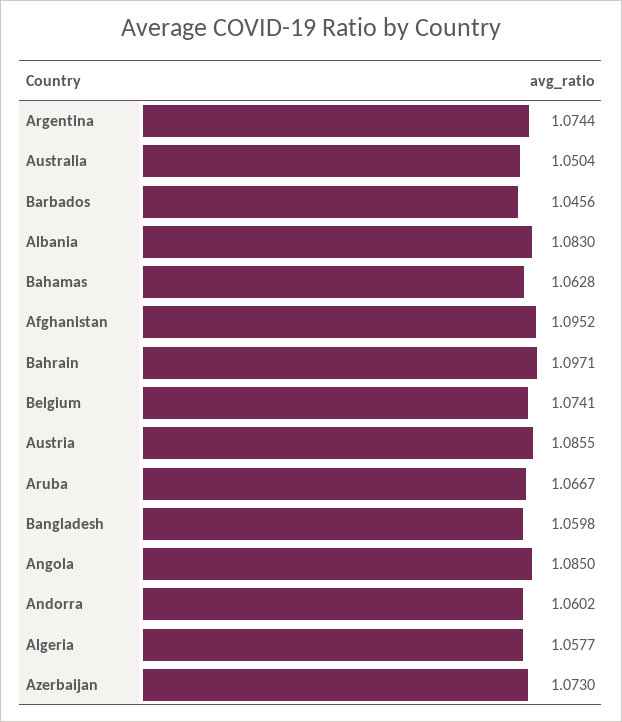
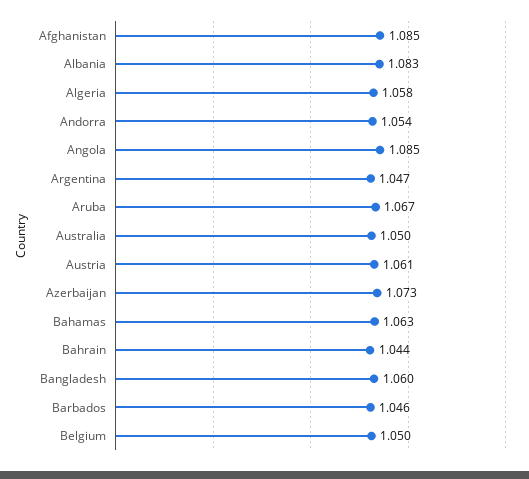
Argentina: 1.0744 -> 1.047
Afghanistan: 1.0952 -> 1.085
Bahrain: 1.0971 -> 1.044
Belgium: 1.0741 -> 1.05
Austria: 1.0855 -> 1.061
Andorra: 1.0602 -> 1.054

